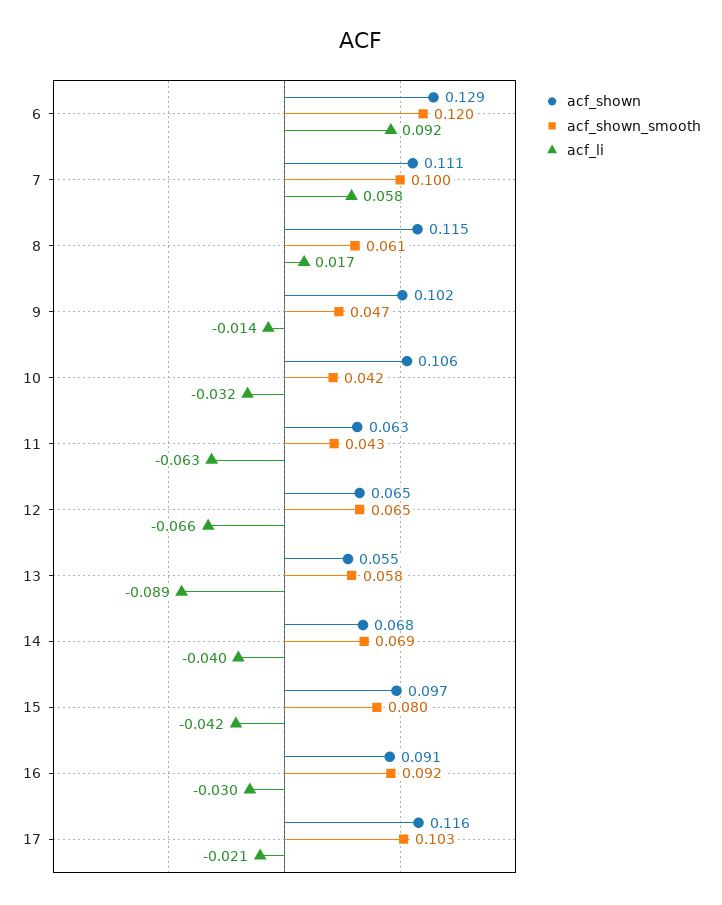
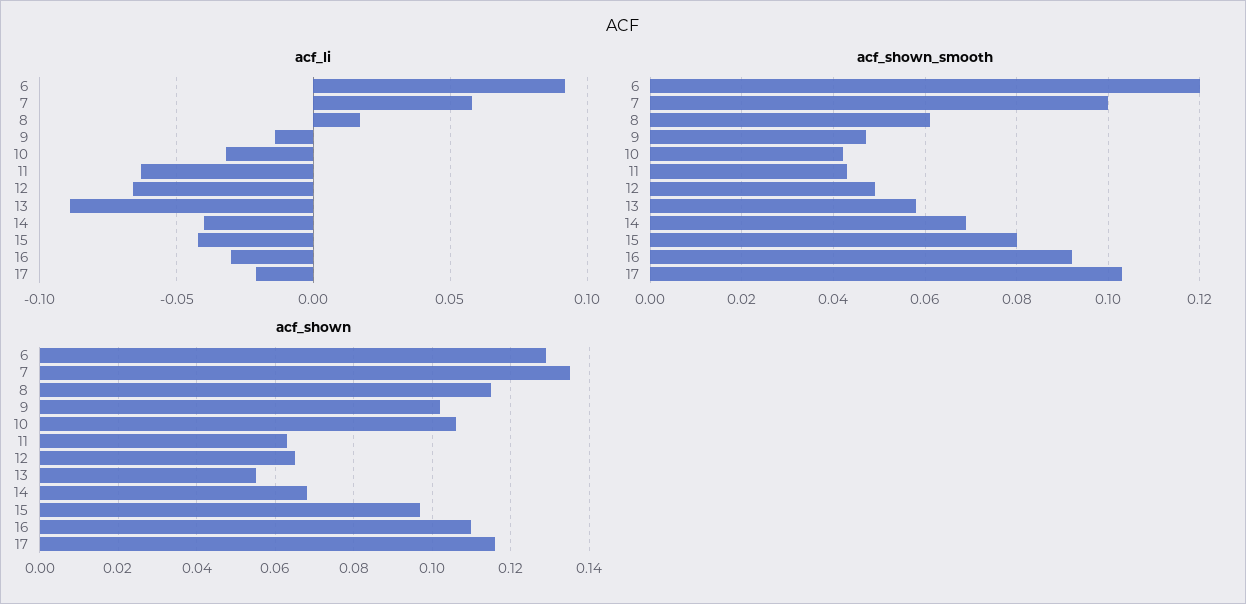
acf_shown, 7: 0.111 -> 0.135
acf_shown_smooth, 12: 0.065 -> 0.05
acf_shown, 16: 0.091 -> 0.11

